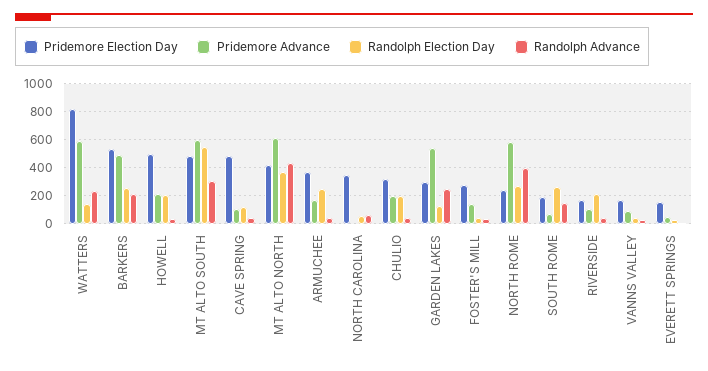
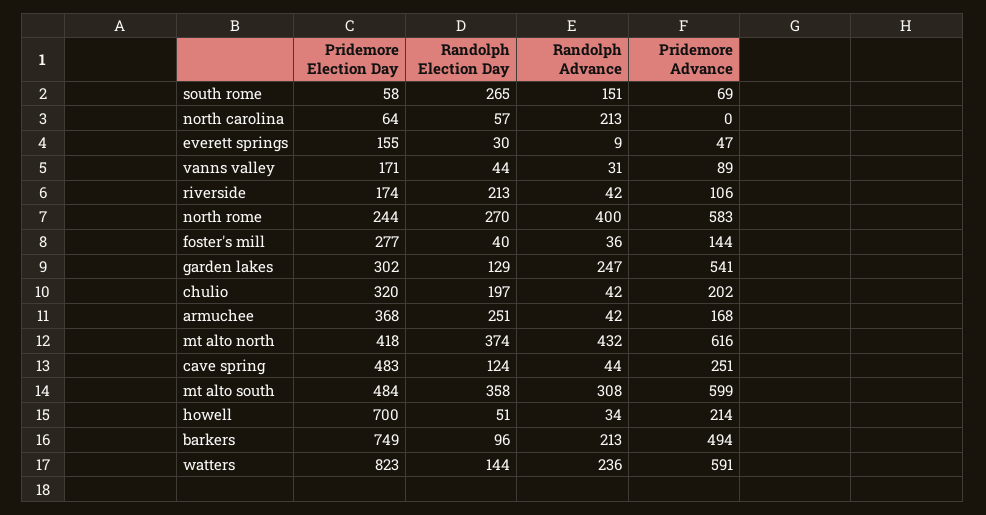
Pridemore Election Day, BARKERS: 550 -> 749
Randolph Election Day, BARKERS: 250 -> 96
Pridemore Election Day, HOWELL: 500 -> 700
Randolph Election Day, HOWELL: 200 -> 51
Randolph Election Day, MT ALTO SOUTH: 550 -> 358
Pridemore Advance, CAVE SPRING: 100 -> 251
Pridemore Election Day, NORTH CAROLINA: 350 -> 64
Randolph Advance, NORTH CAROLINA: 50 -> 213
Pridemore Election Day, SOUTH ROME: 200 -> 58

